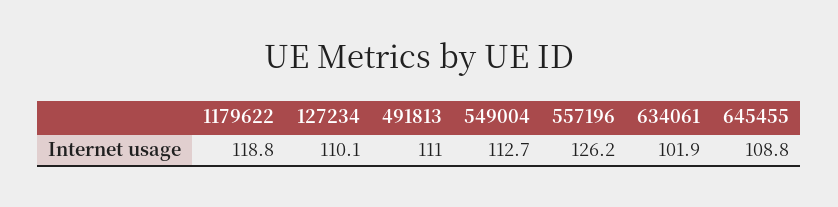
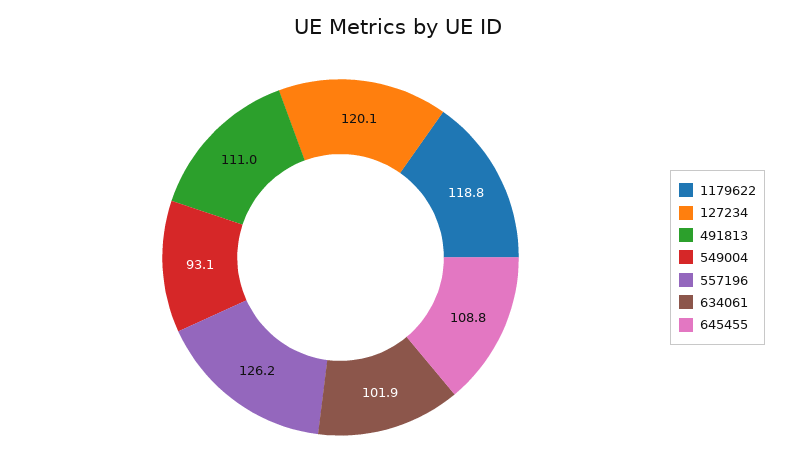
127234: 110.1 -> 120.1
549004: 112.7 -> 93.1

